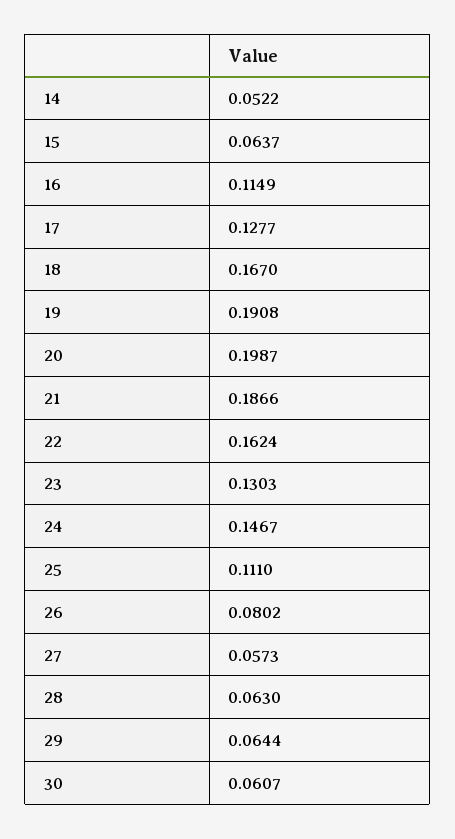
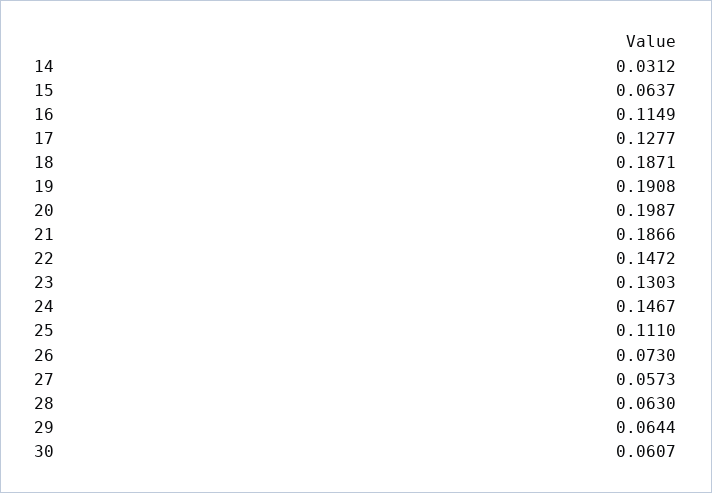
14: 0.0522 -> 0.0312
18: 0.167 -> 0.1871
22: 0.1624 -> 0.1472
26: 0.0802 -> 0.073

